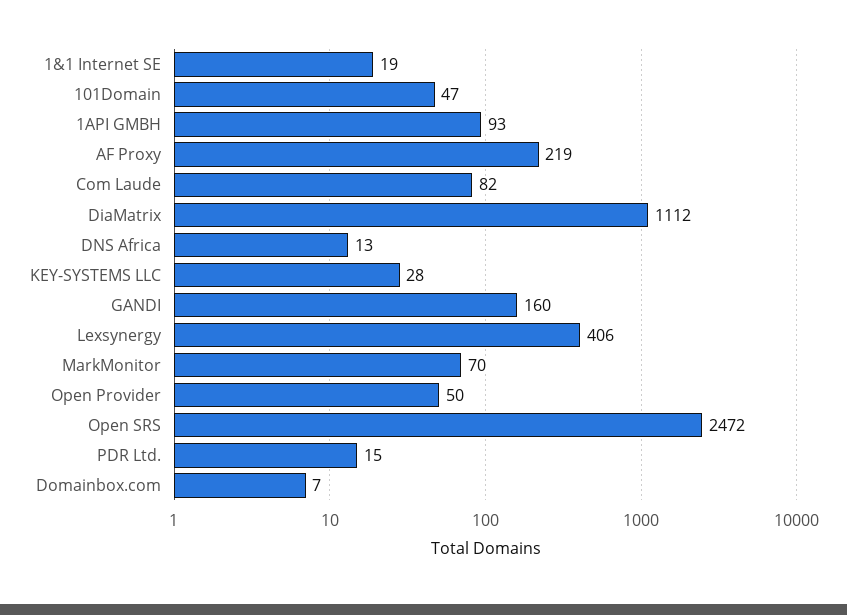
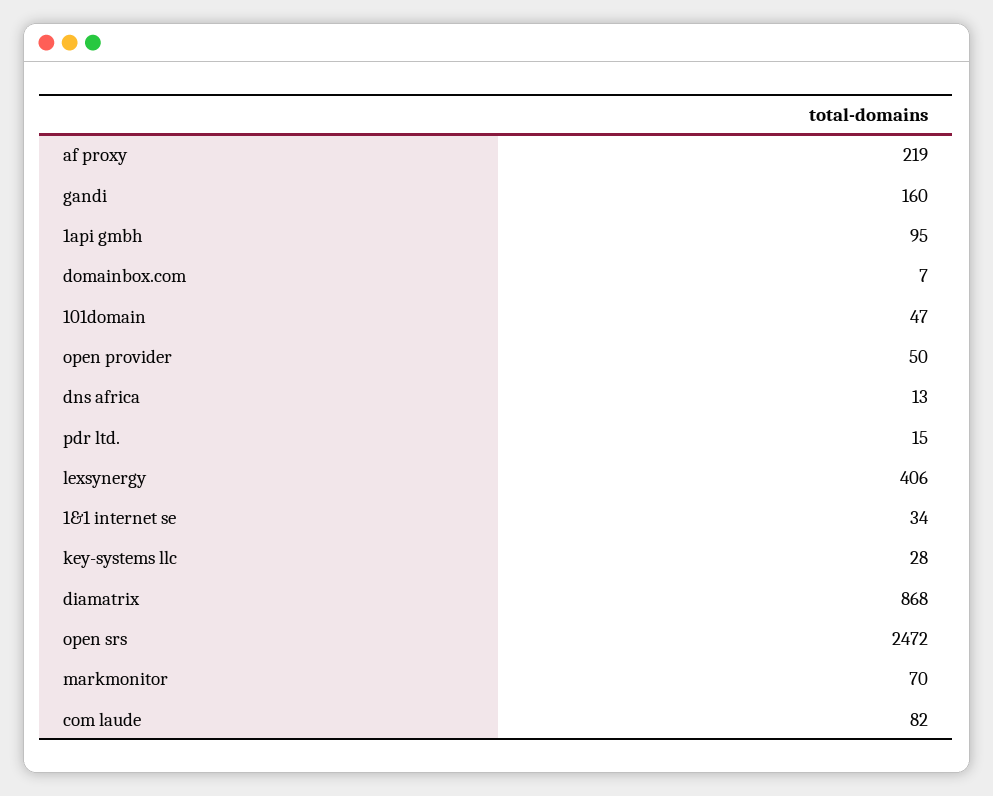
1&1 Internet SE: 19 -> 34
1API GMBH: 93 -> 95
DiaMatrix: 1112 -> 868

